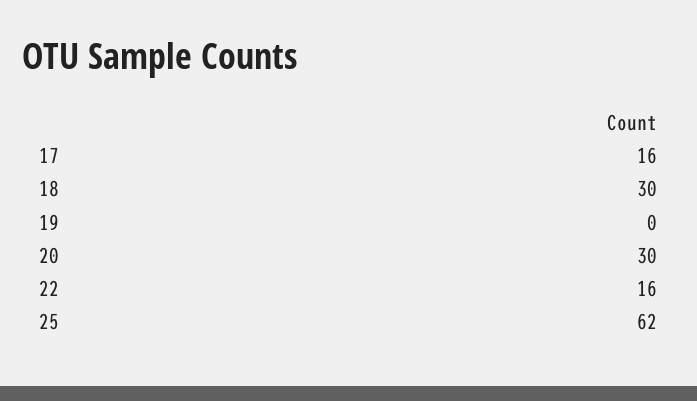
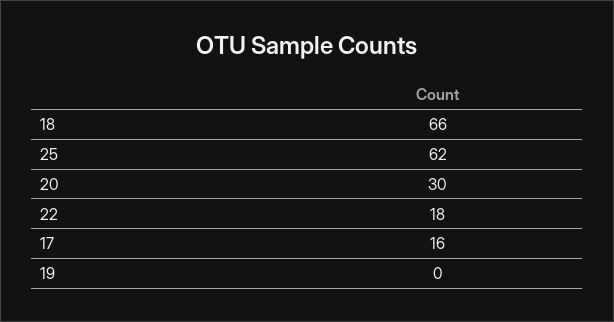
18: 30 -> 66
22: 16 -> 18

